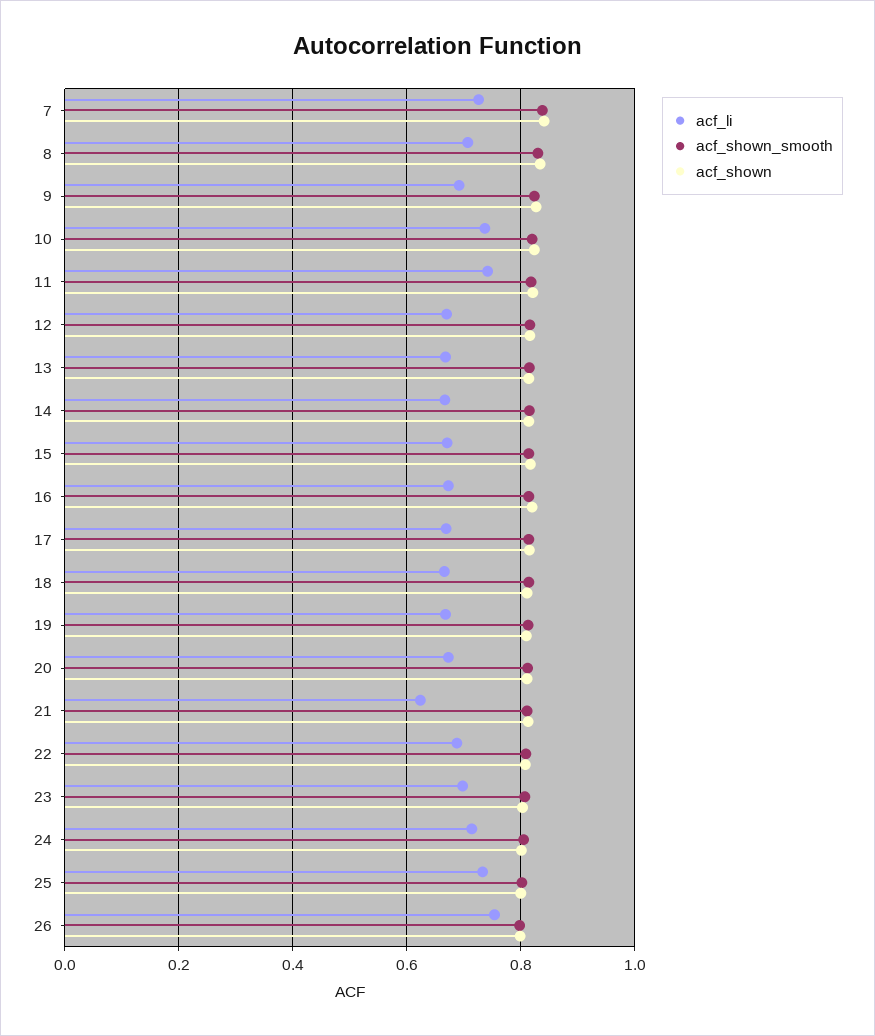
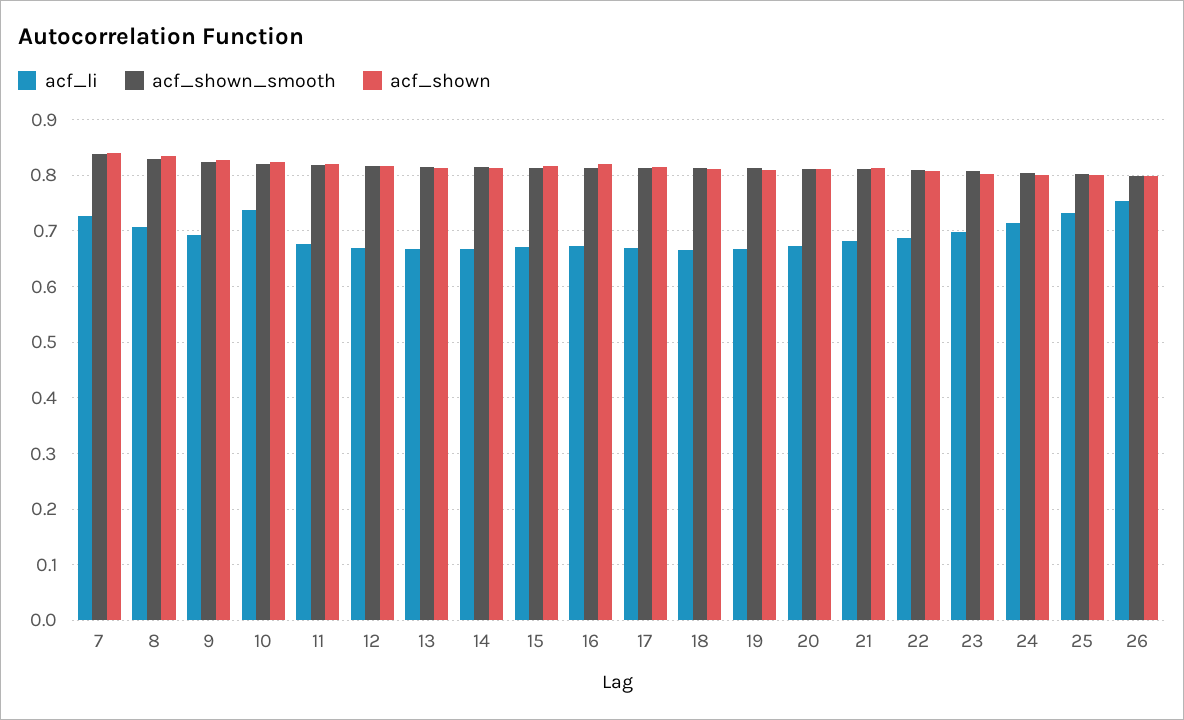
acf_li, 11: 0.74 -> 0.68
acf_li, 21: 0.62 -> 0.68

